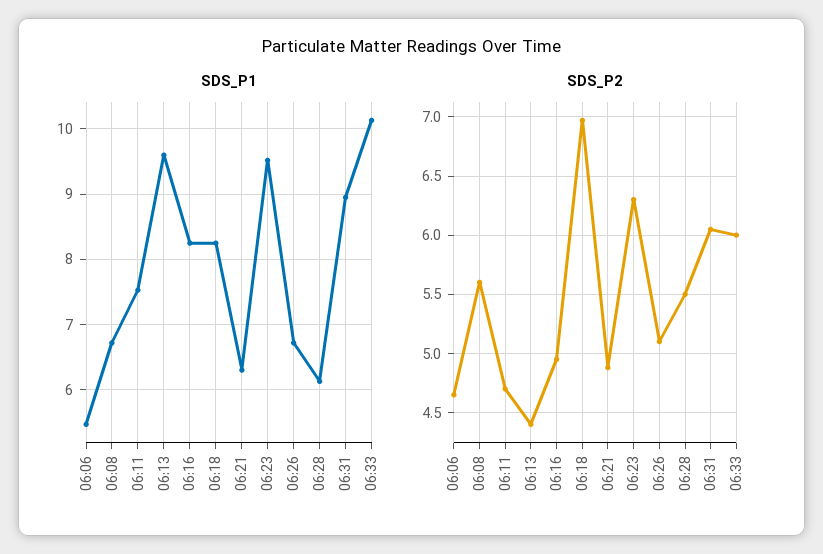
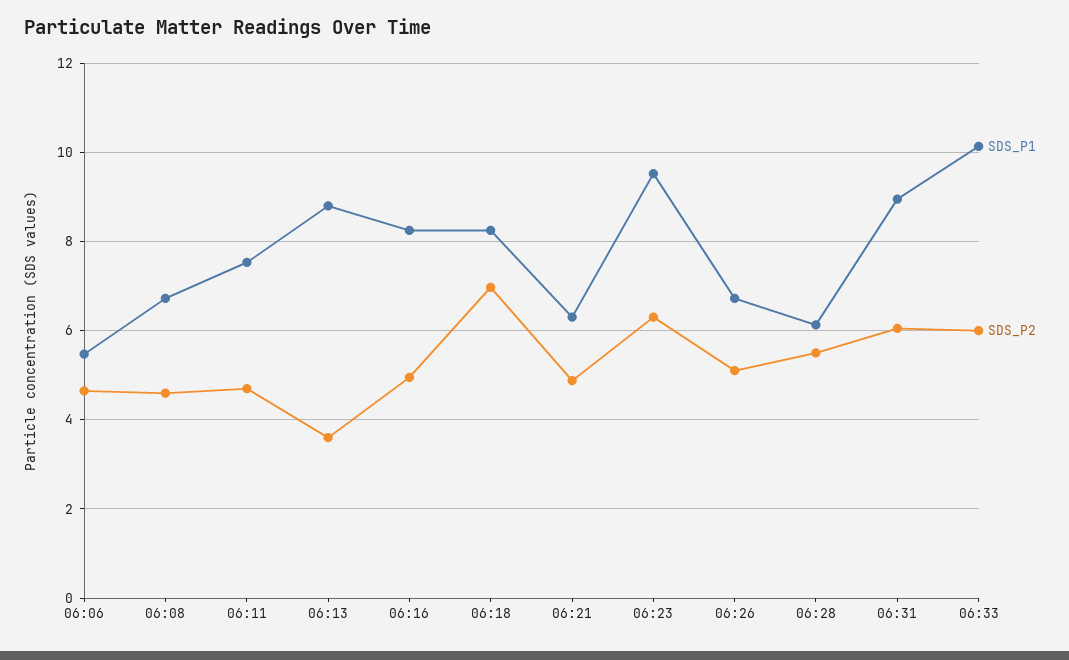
SDS_P1, 06:13: 9.6 -> 8.8
SDS_P2, 06:08: 5.6 -> 4.6
SDS_P2, 06:13: 4.4 -> 3.6

